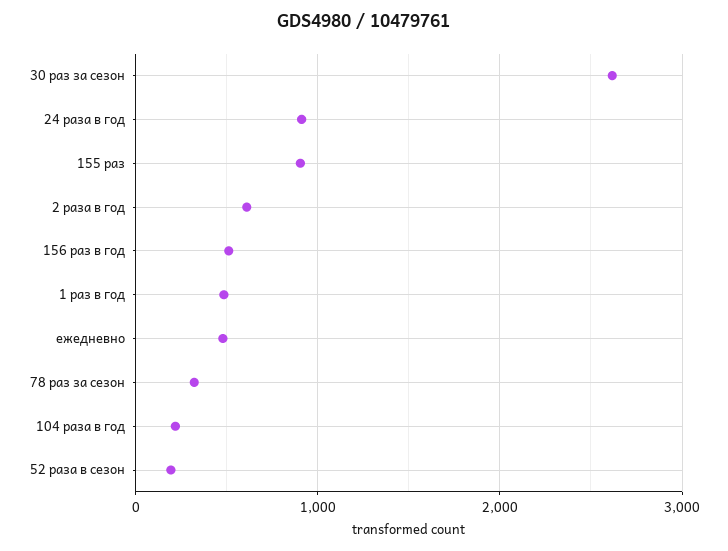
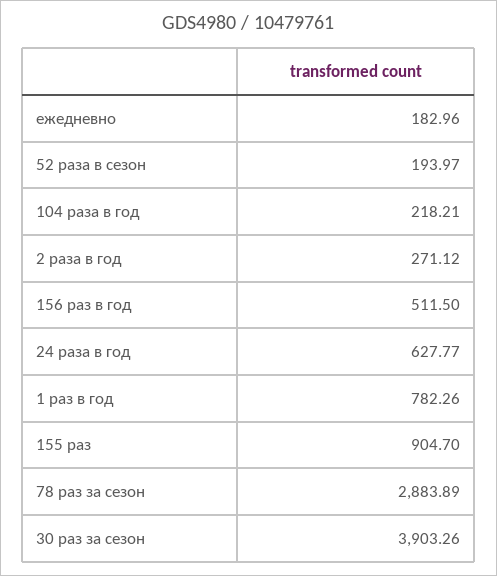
30 раз за сезон: 2600 -> 3903.26
24 раза в год: 900 -> 627.77
2 раза в год: 600 -> 271.12
1 раз в год: 500 -> 782.26
ежедневно: 500 -> 182.96
78 раз за сезон: 300 -> 2883.89

